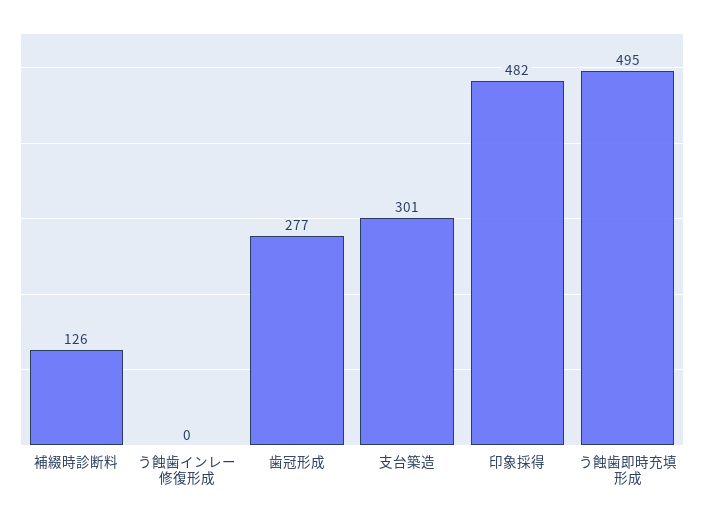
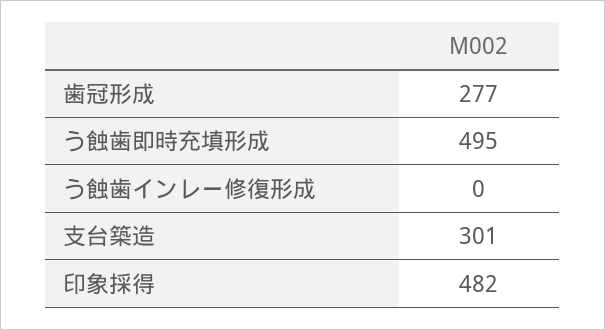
補綴時診断料: 126 -> none

